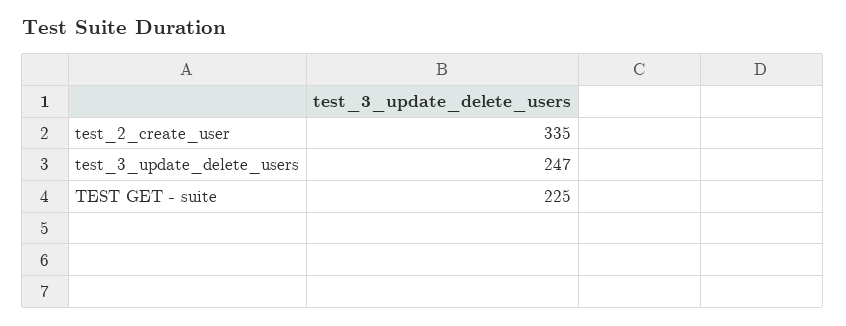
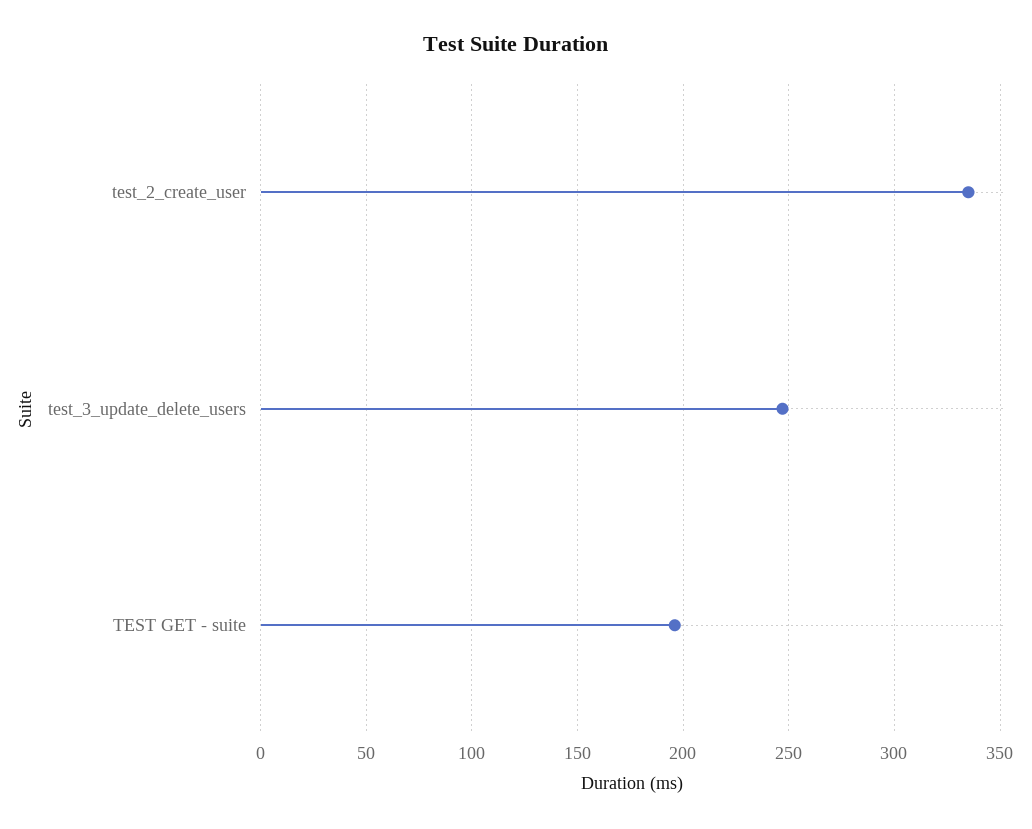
TEST GET - suite: 225 -> 195

